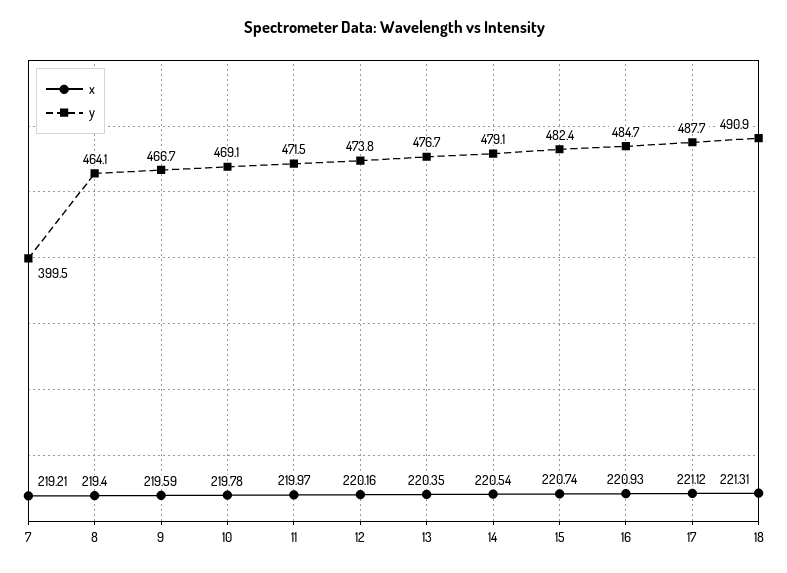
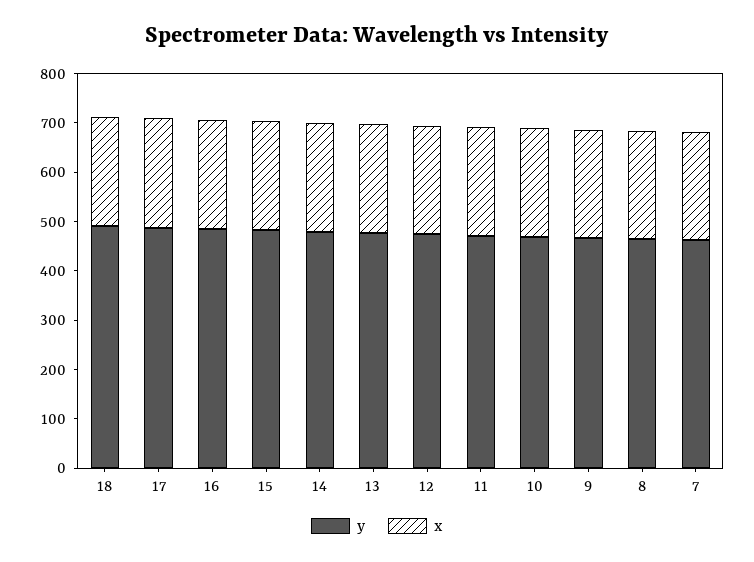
y, 7: 399.5 -> 460

